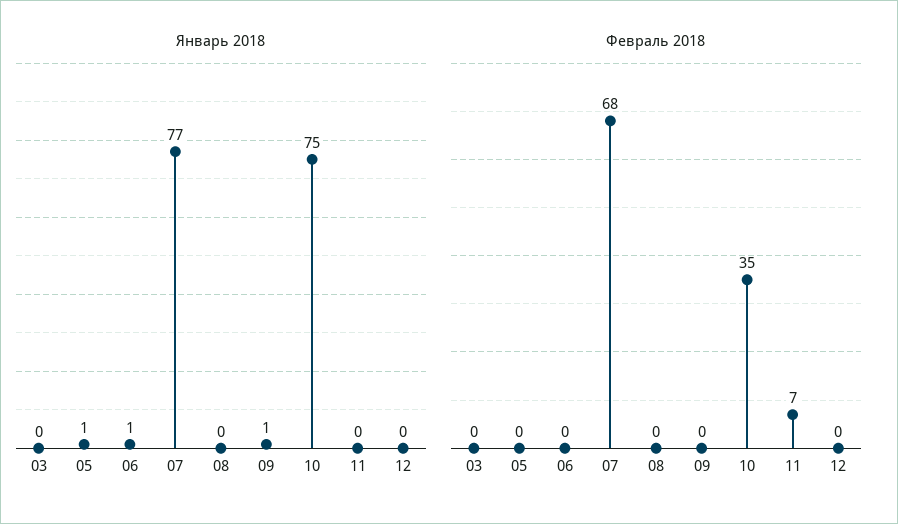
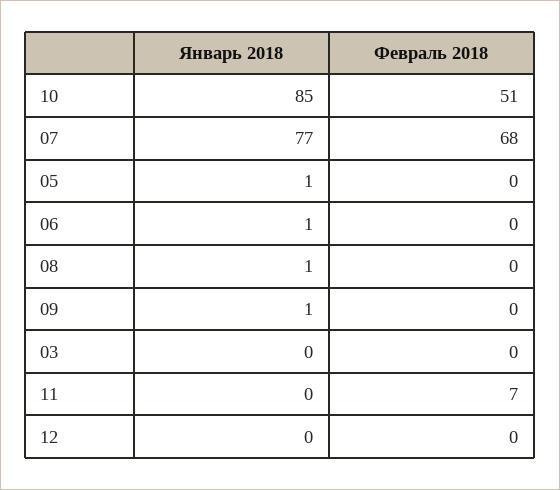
Январь 2018, 08: 0 -> 1
Январь 2018, 10: 75 -> 85
Февраль 2018, 10: 35 -> 51

